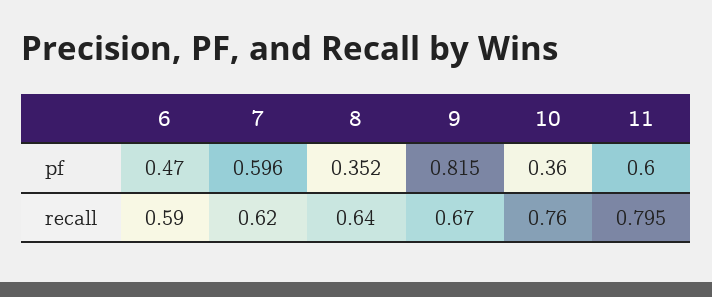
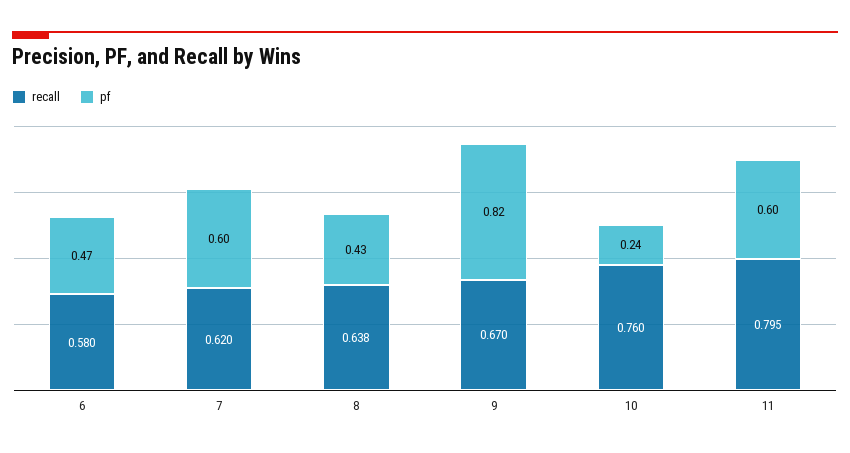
pf, 8: 0.352 -> 0.43
pf, 10: 0.36 -> 0.24
recall, 6: 0.59 -> 0.58
recall, 8: 0.64 -> 0.638

